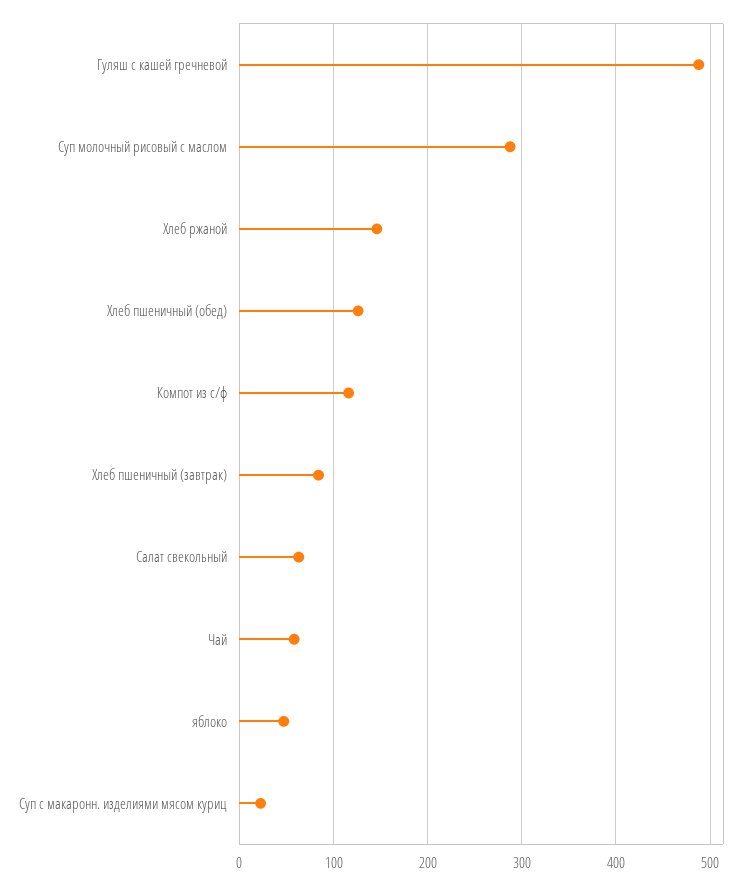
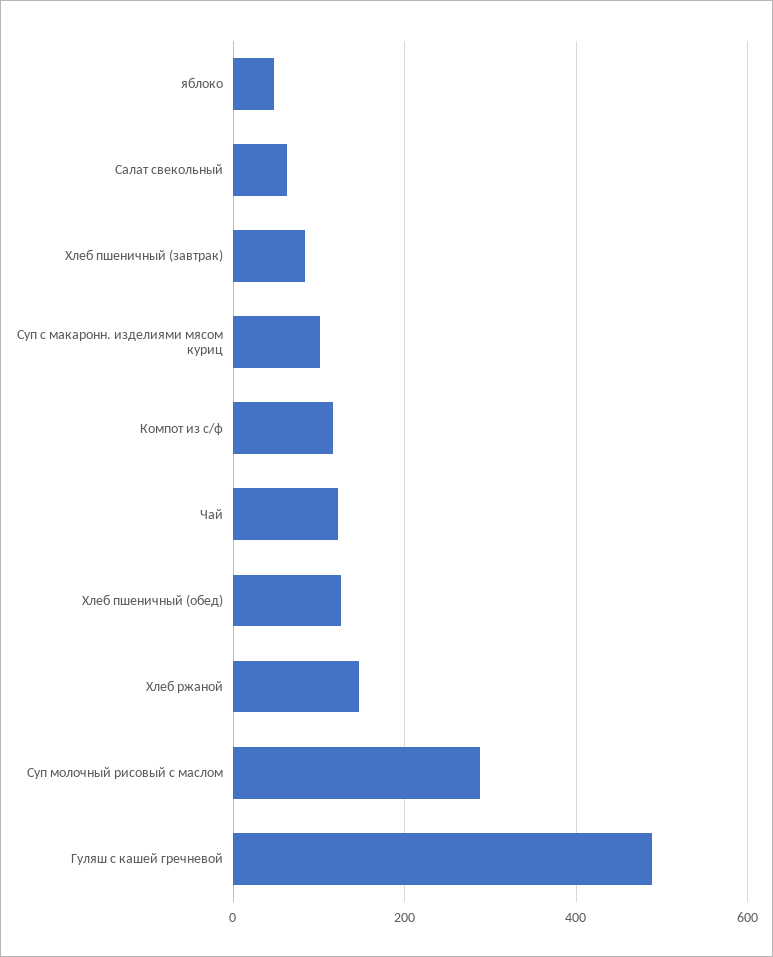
Чай: 60 -> 120
Суп с макаронн. изделиями мясом куриц: 20 -> 100

